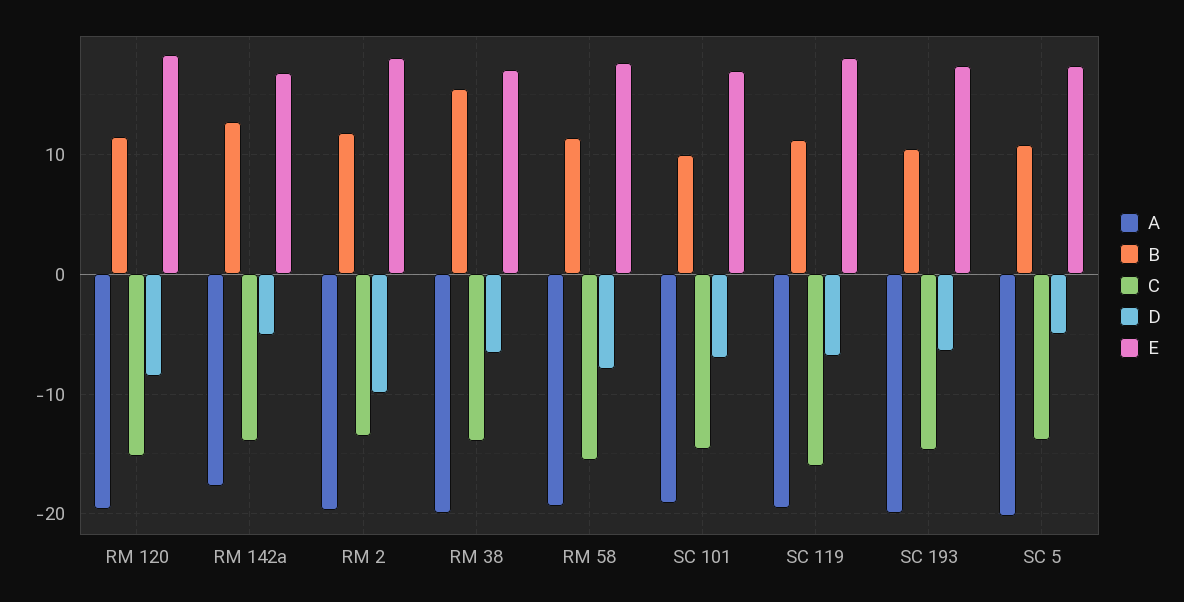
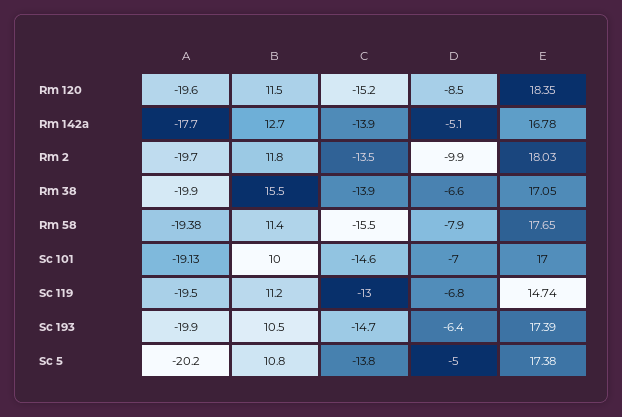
C, SC 119: -16 -> -13
E, SC 119: 18 -> 14.74

